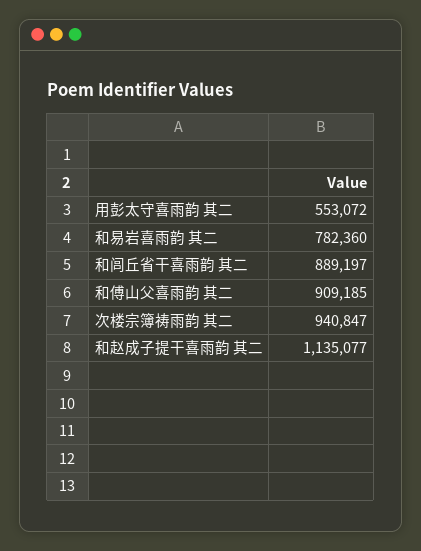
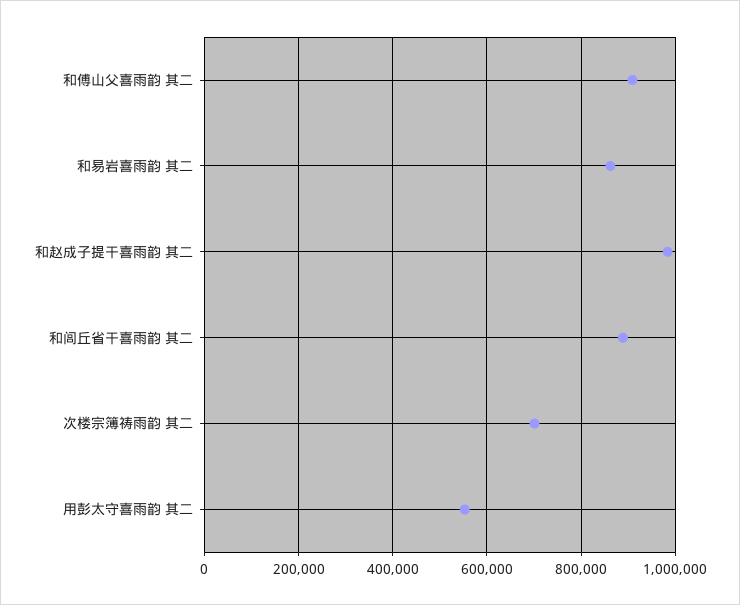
和易岩喜雨韵 其二: 782360 -> 860000
次楼宗簿祷雨韵 其二: 940847 -> 700000
和赵成子提干喜雨韵 其二: 1135077 -> 980000

